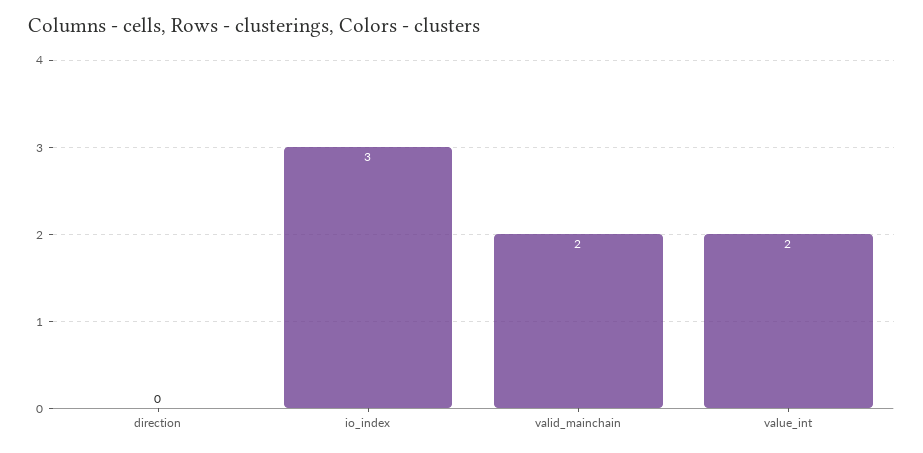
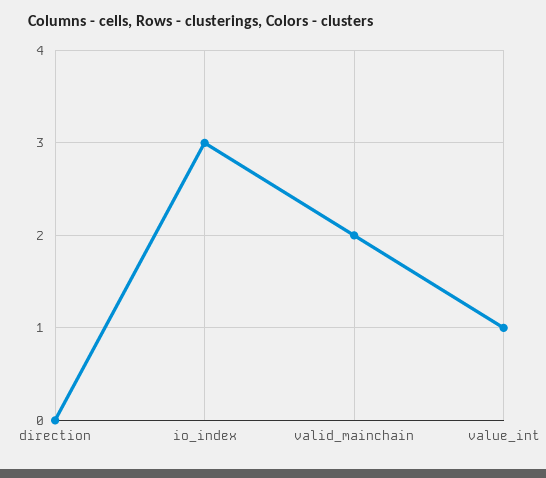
value_int: 2 -> 1

